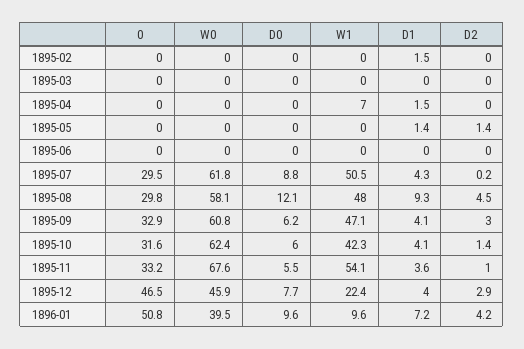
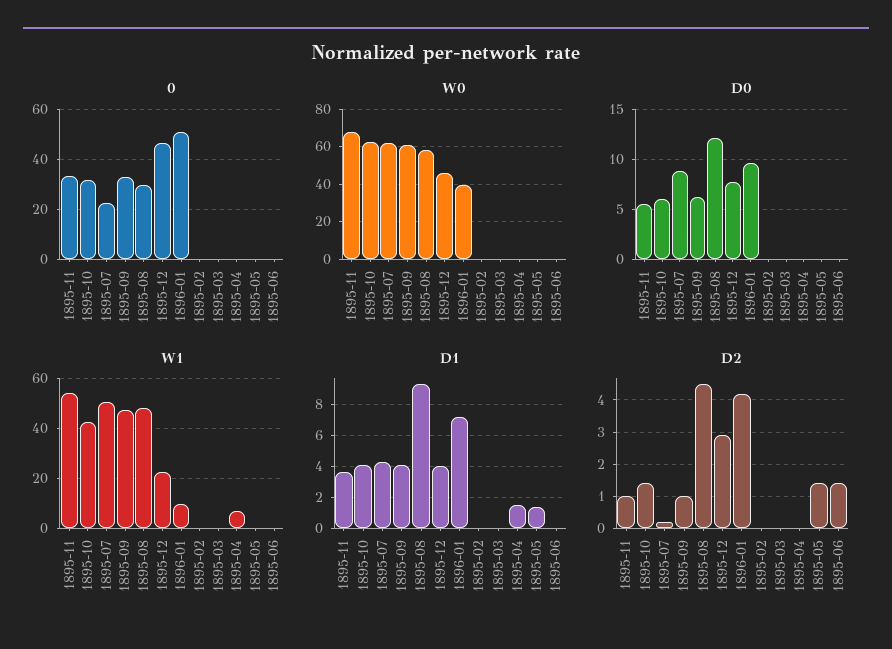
D1, 1895-02: 1.5 -> 0
D2, 1895-06: 0 -> 1.5
0, 1895-07: 29.5 -> 22.5
D2, 1895-09: 3 -> 1

